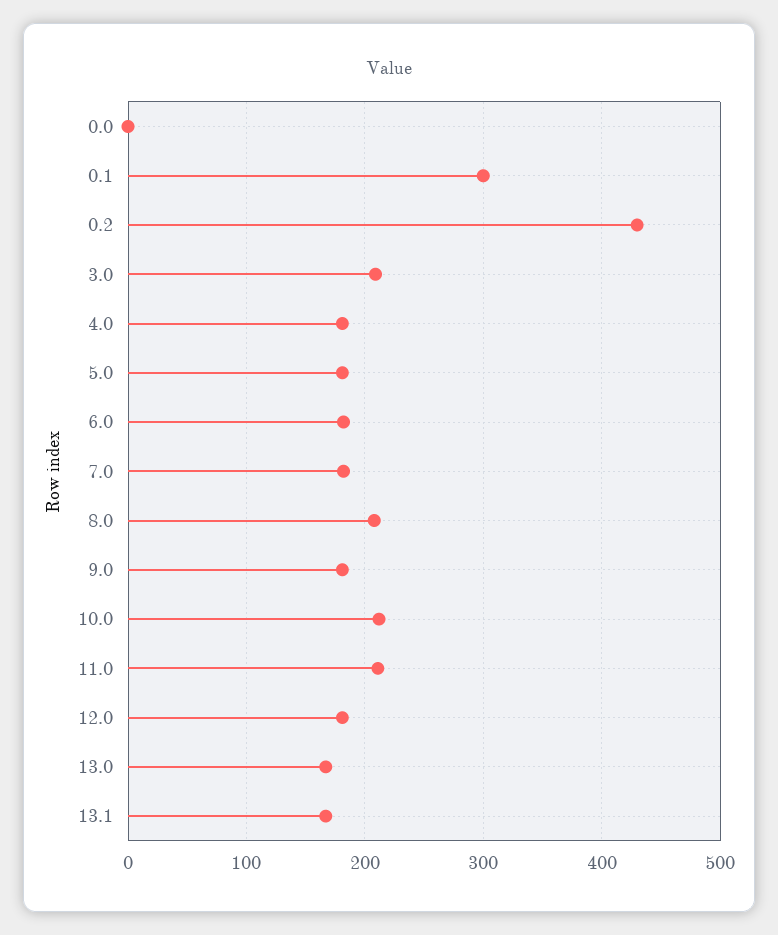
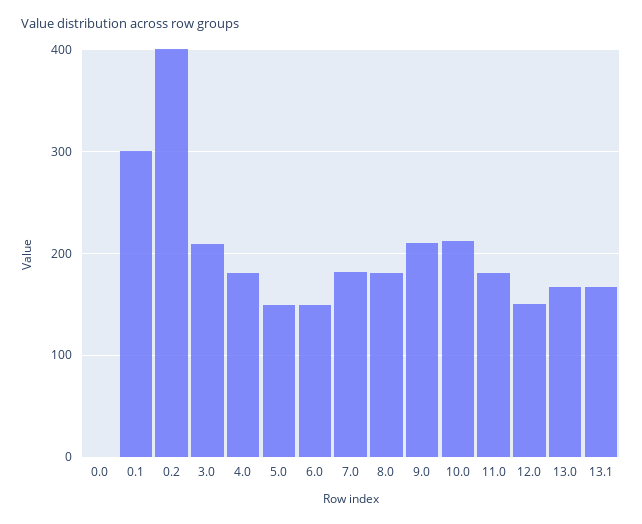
0.2: 430 -> 400
5.0: 180 -> 150
6.0: 180 -> 150
8.0: 210 -> 180
9.0: 180 -> 210
11.0: 210 -> 180
12.0: 180 -> 150

